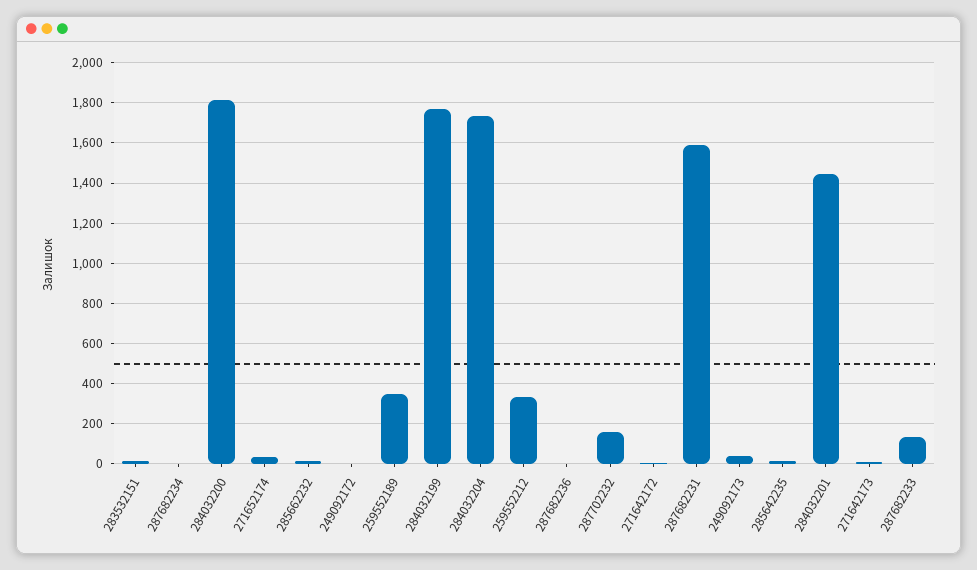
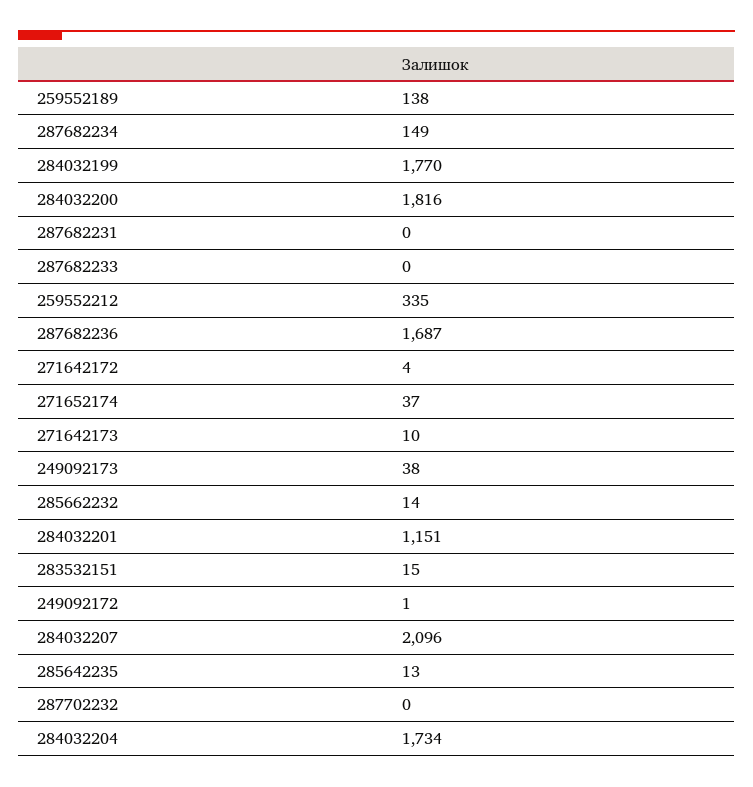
287682234: 0 -> 149
259552189: 350 -> 138
287682236: 0 -> 1687
287702232: 150 -> 0
287682231: 1600 -> 0
284032201: 1450 -> 1151
287682233: 150 -> 0
284032207: none -> 2096

